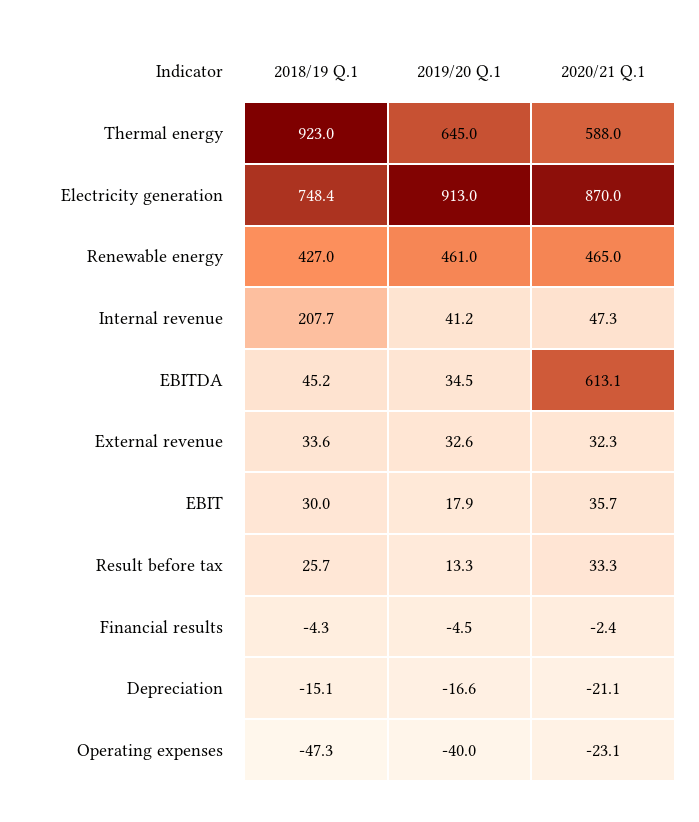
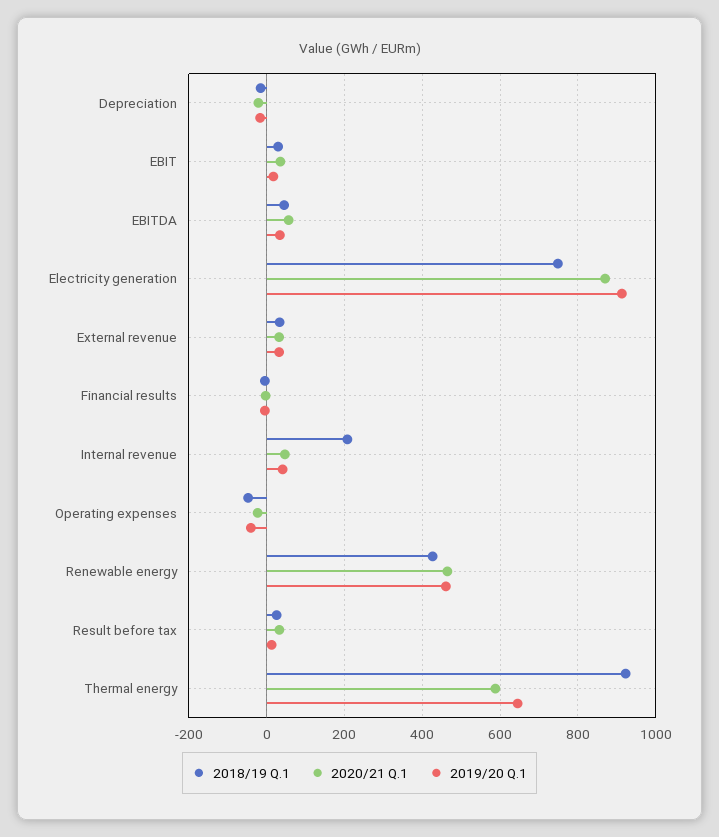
2020/21 Q.1, EBITDA: 613.1 -> 60

